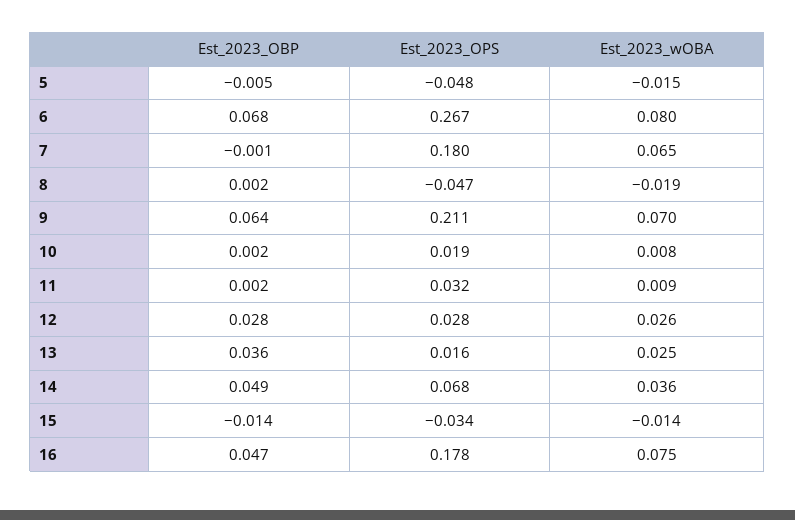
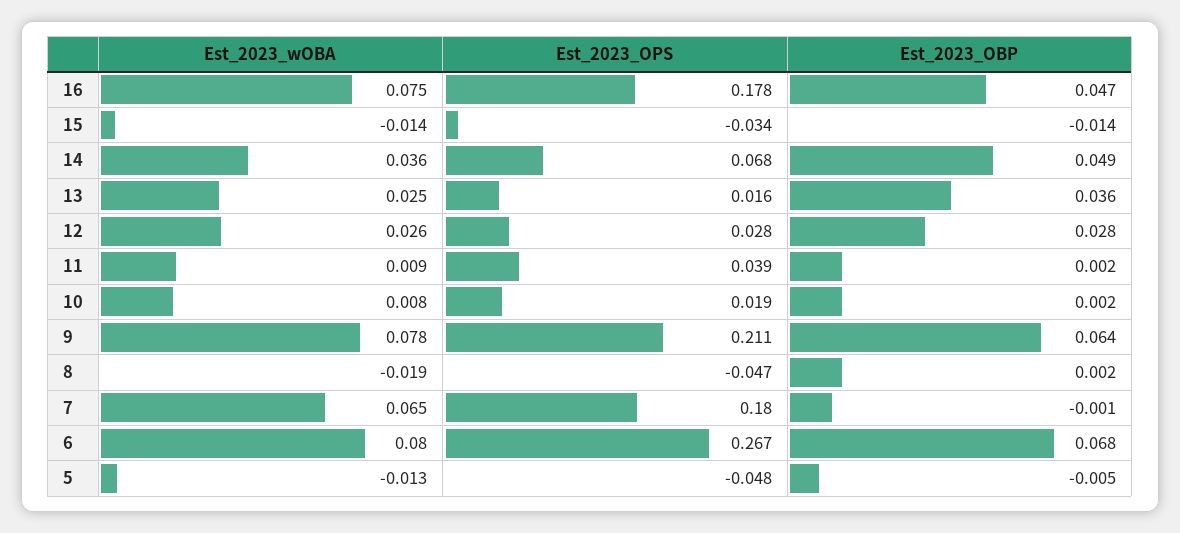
Est_2023_wOBA, 5: -0.015 -> -0.013
Est_2023_wOBA, 9: 0.07 -> 0.078
Est_2023_OPS, 11: 0.032 -> 0.039

